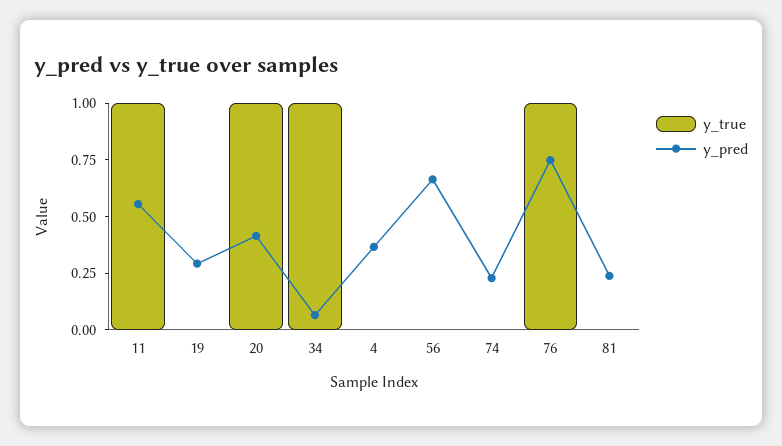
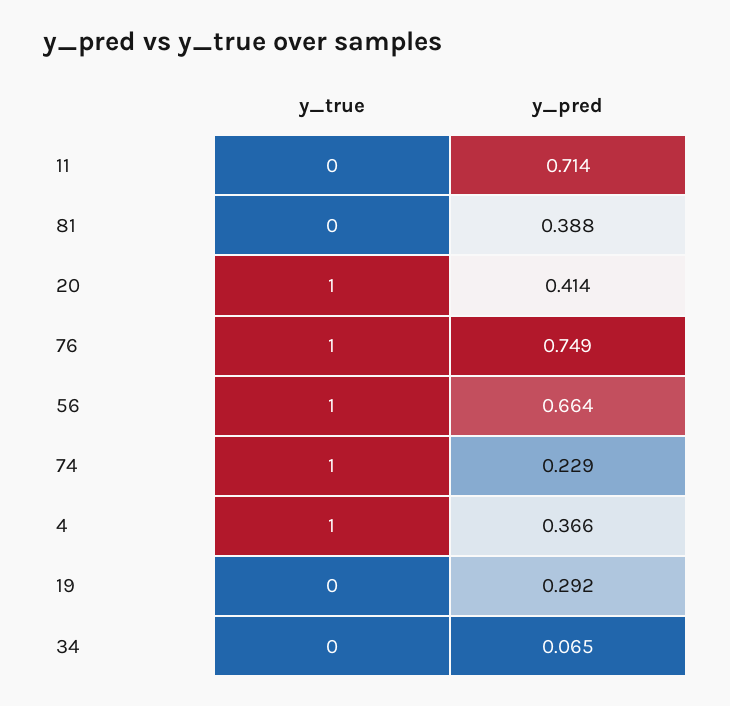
y_true, 11: 1 -> 0
y_pred, 11: 0.55 -> 0.714
y_true, 34: 1 -> 0
y_true, 4: 0 -> 1
y_true, 56: 0 -> 1
y_true, 74: 0 -> 1
y_pred, 81: 0.25 -> 0.388

